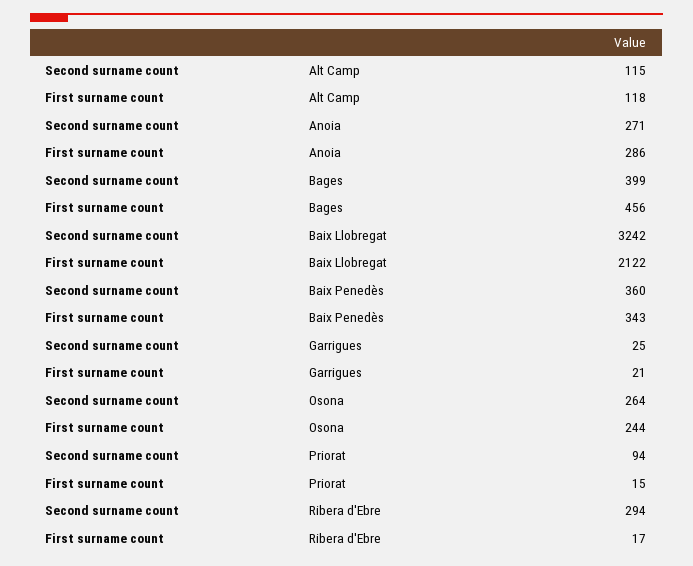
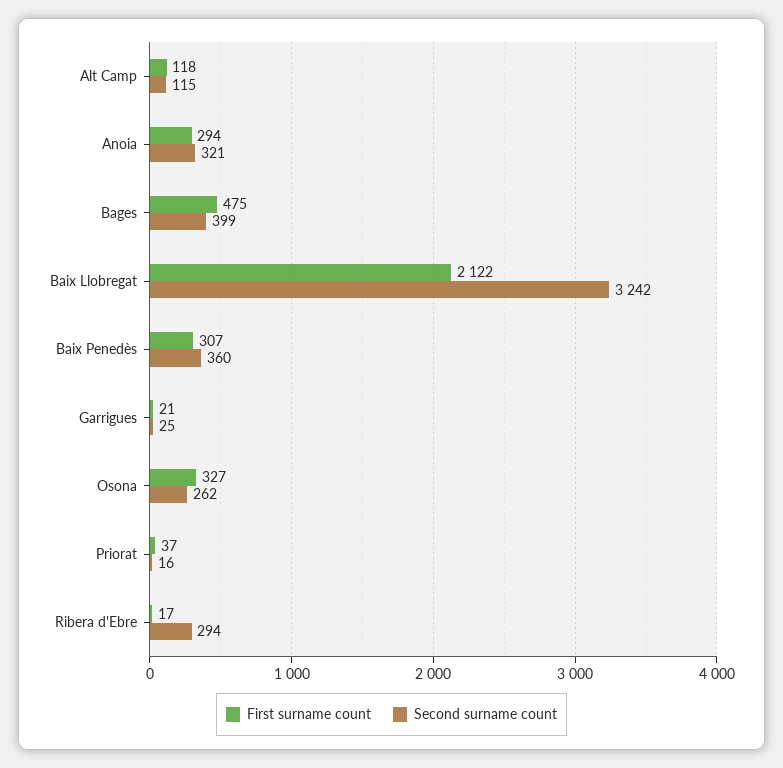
Second surname count, Anoia: 271 -> 321
First surname count, Anoia: 286 -> 294
First surname count, Bages: 456 -> 475
First surname count, Baix Penedès: 343 -> 307
Second surname count, Osona: 264 -> 262
First surname count, Osona: 244 -> 327
Second surname count, Priorat: 94 -> 16
First surname count, Priorat: 15 -> 37

